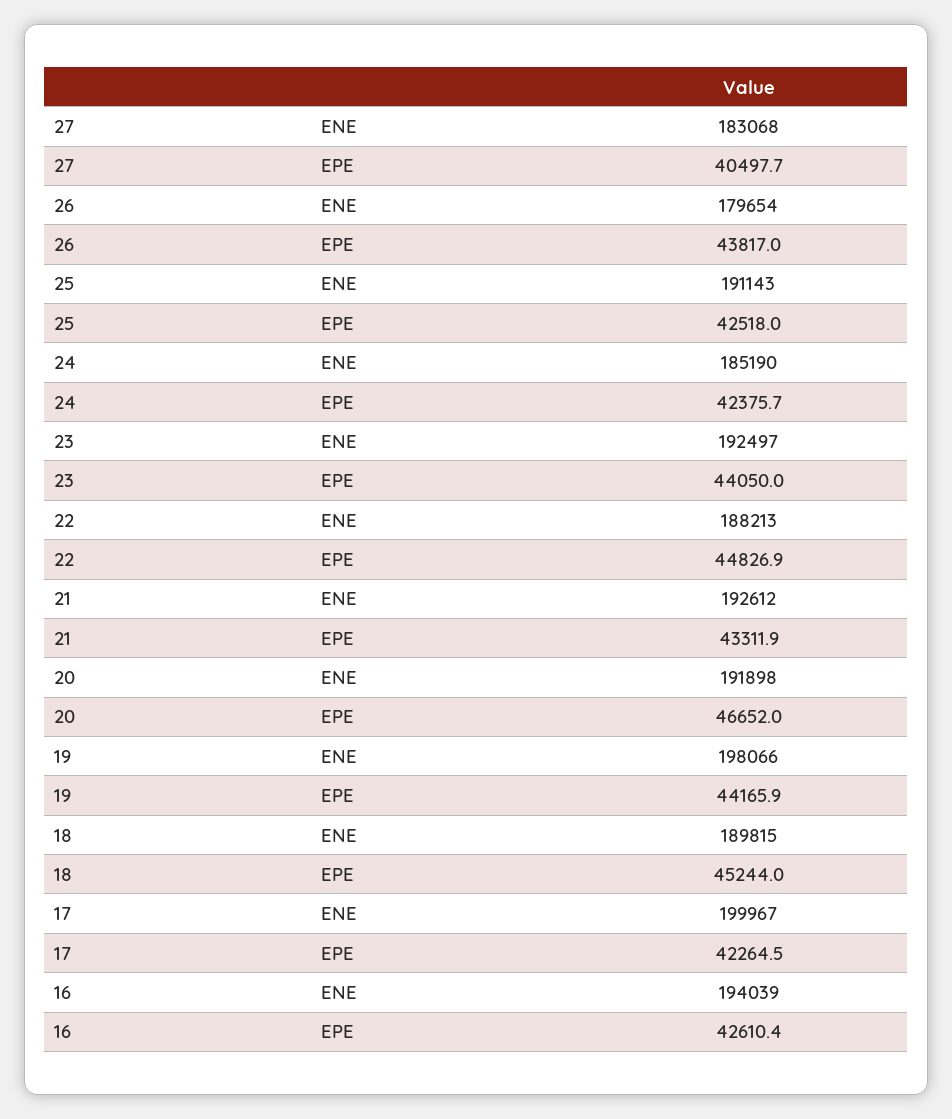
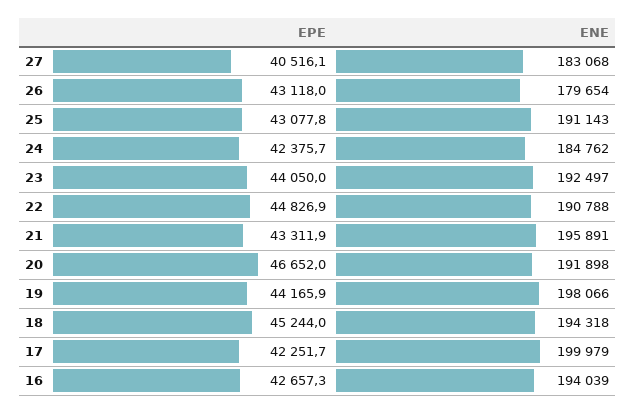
27, EPE: 40497.7 -> 40516.1
26, EPE: 43817 -> 43118
25, EPE: 42518 -> 43077.8
24, ENE: 185190 -> 184762
22, ENE: 188213 -> 190788
21, ENE: 192612 -> 195891
18, ENE: 189815 -> 194318
17, ENE: 199967 -> 199979
17, EPE: 42264.5 -> 42251.7
16, EPE: 42610.4 -> 42657.3

